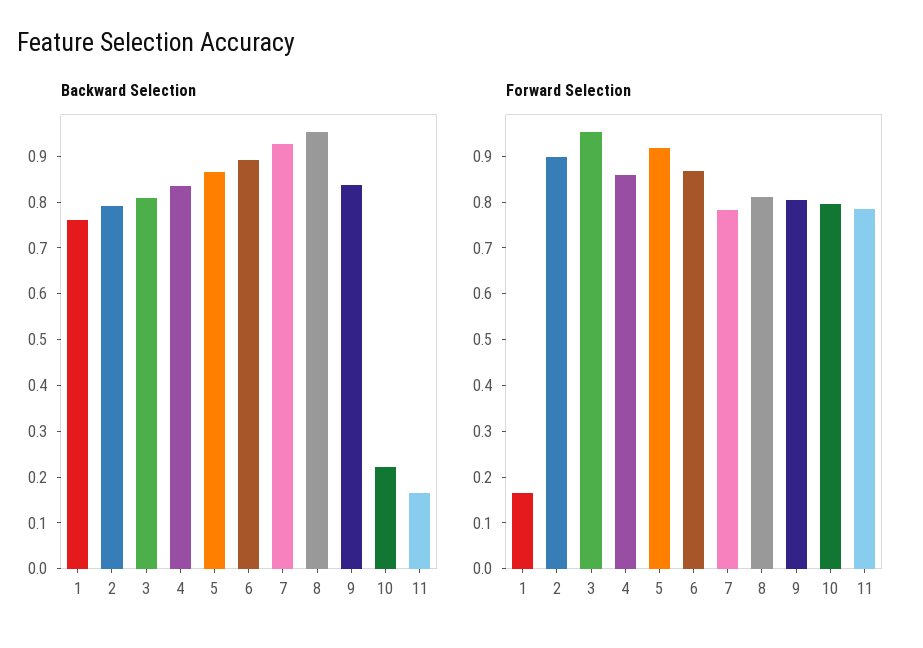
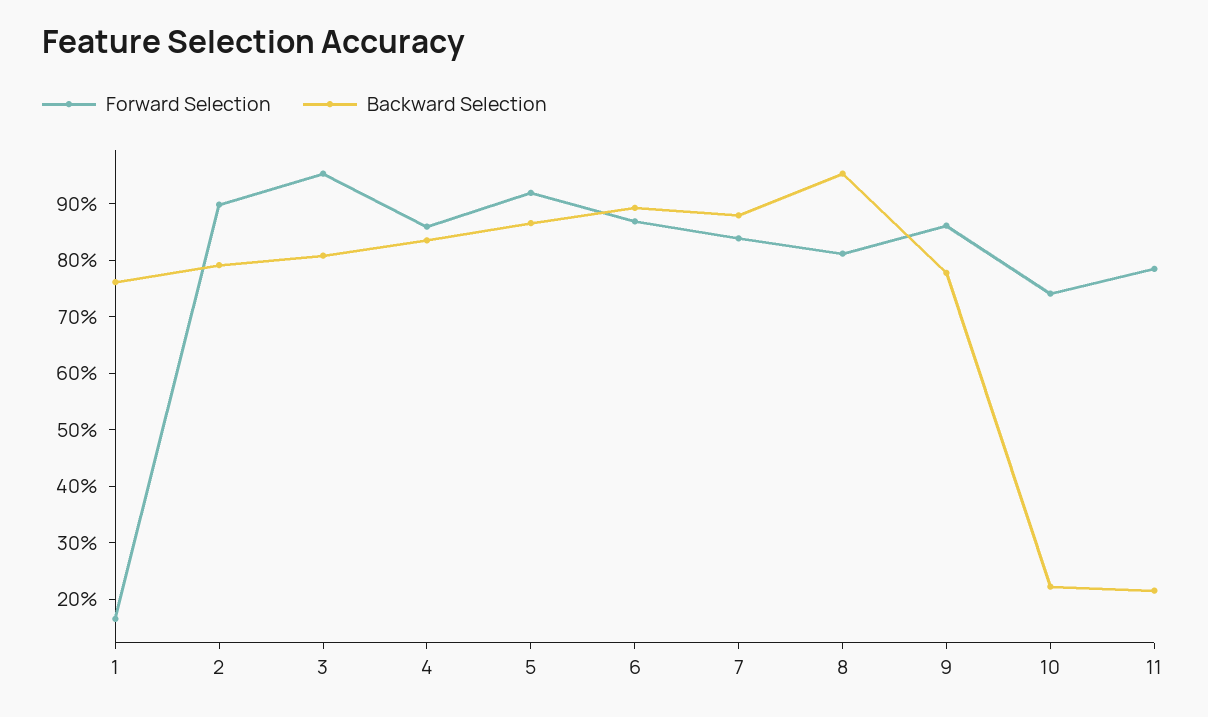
Backward Selection, 7: 0.92 -> 0.88
Backward Selection, 9: 0.84 -> 0.78
Backward Selection, 11: 0.16 -> 0.22
Forward Selection, 7: 0.78 -> 0.84
Forward Selection, 9: 0.8 -> 0.86
Forward Selection, 10: 0.8 -> 0.74

